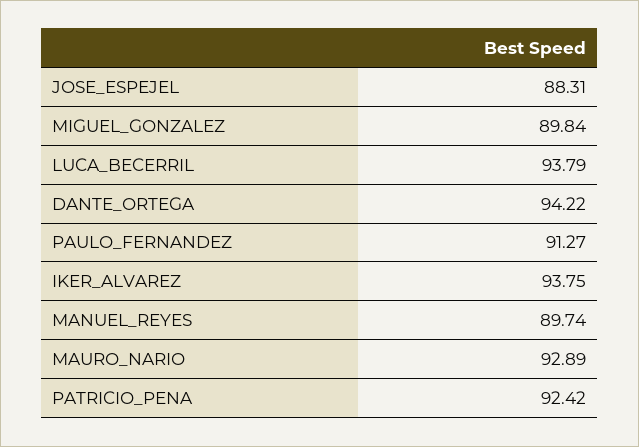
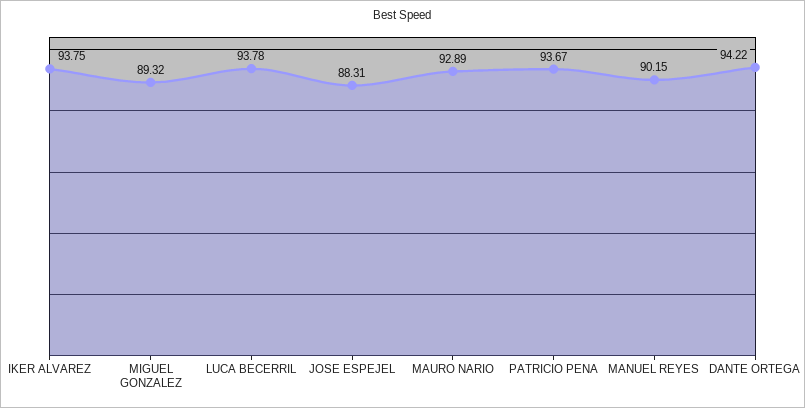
MIGUEL_GONZALEZ: 89.84 -> 89.32
LUCA_BECERRIL: 93.79 -> 93.78
PAULO_FERNANDEZ: 91.27 -> none
MANUEL_REYES: 89.74 -> 90.15
PATRICIO_PENA: 92.42 -> 93.67

